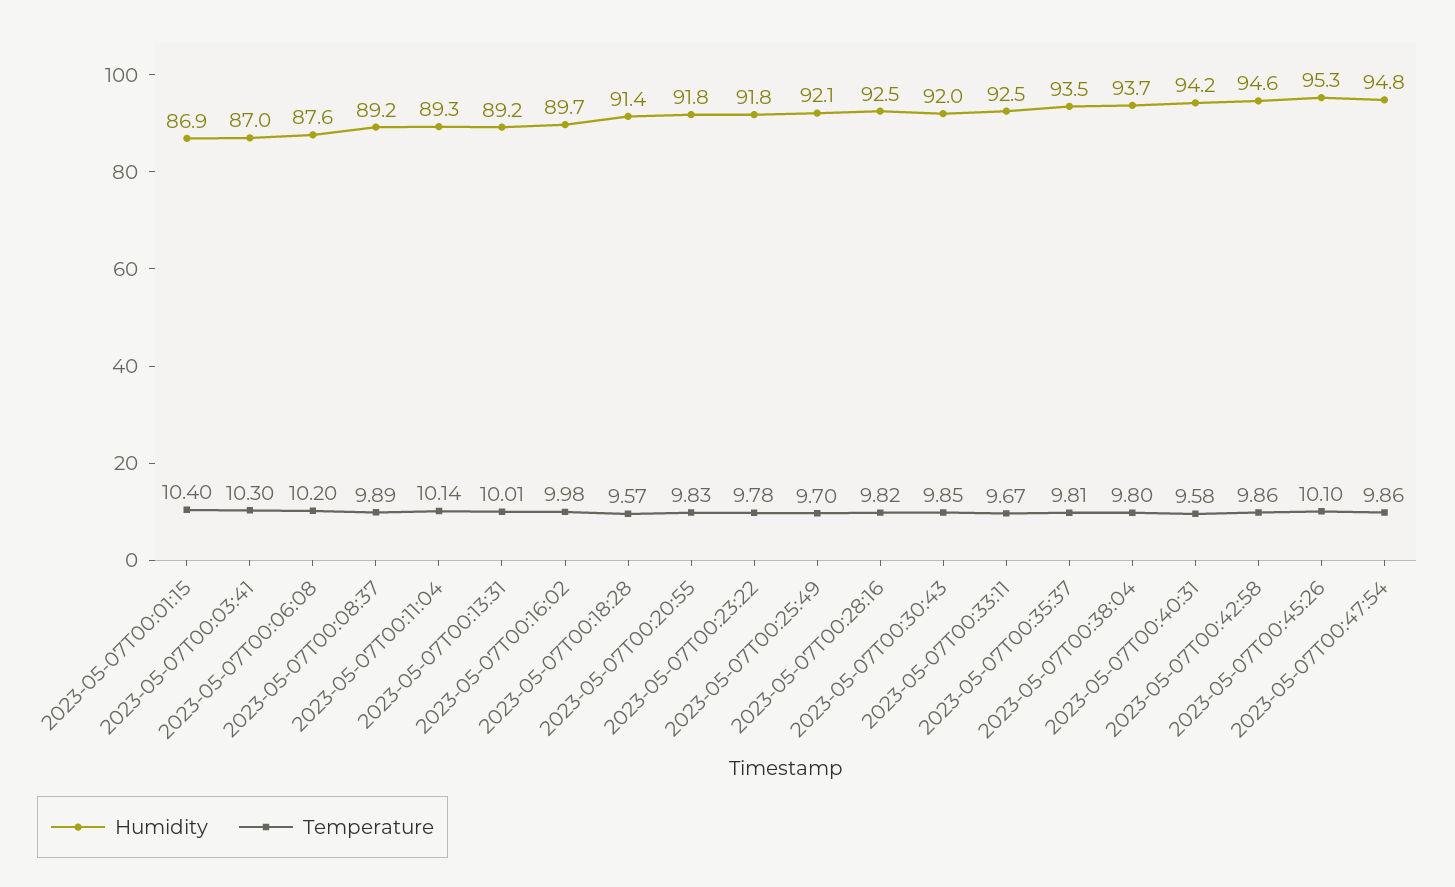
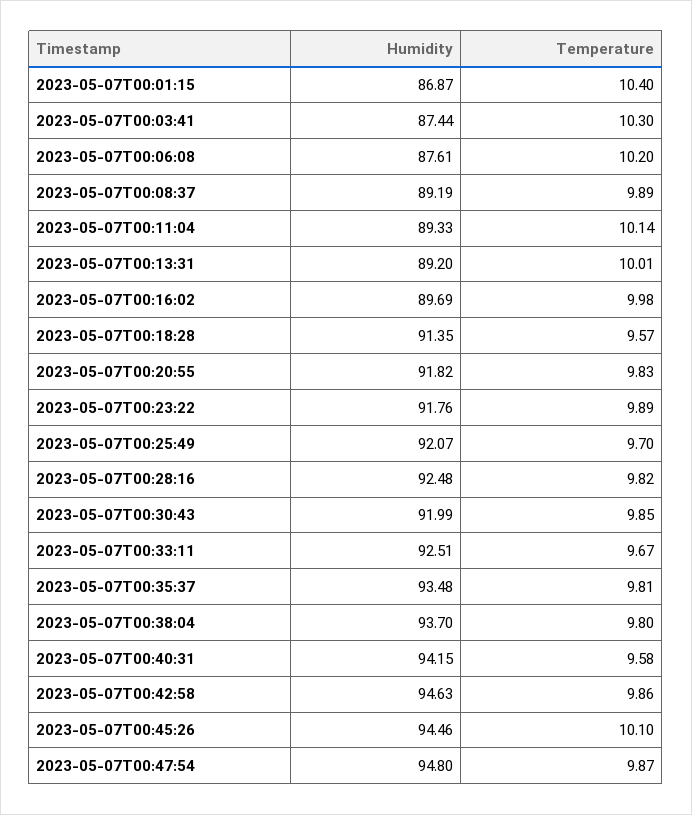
Humidity, 2023-05-07T00:03:41: 87 -> 87.44
Temperature, 2023-05-07T00:23:22: 9.78 -> 9.89
Humidity, 2023-05-07T00:45:26: 95.3 -> 94.46
Temperature, 2023-05-07T00:47:54: 9.86 -> 9.87

